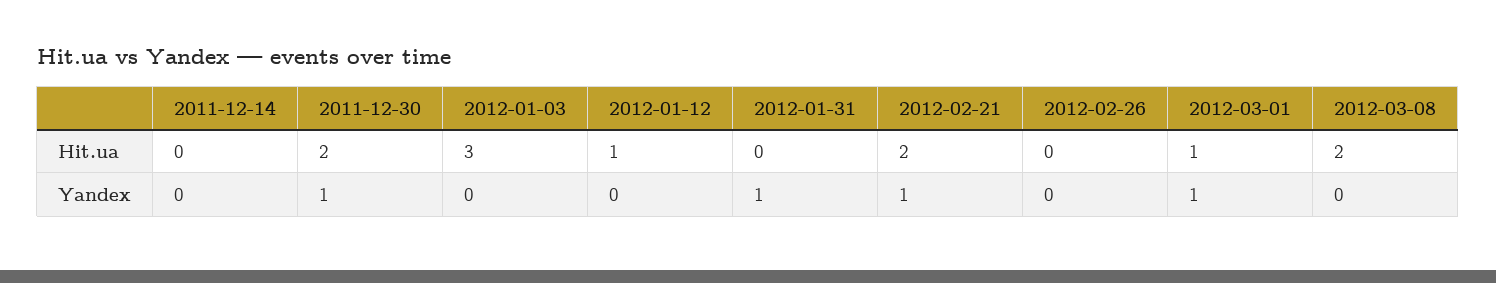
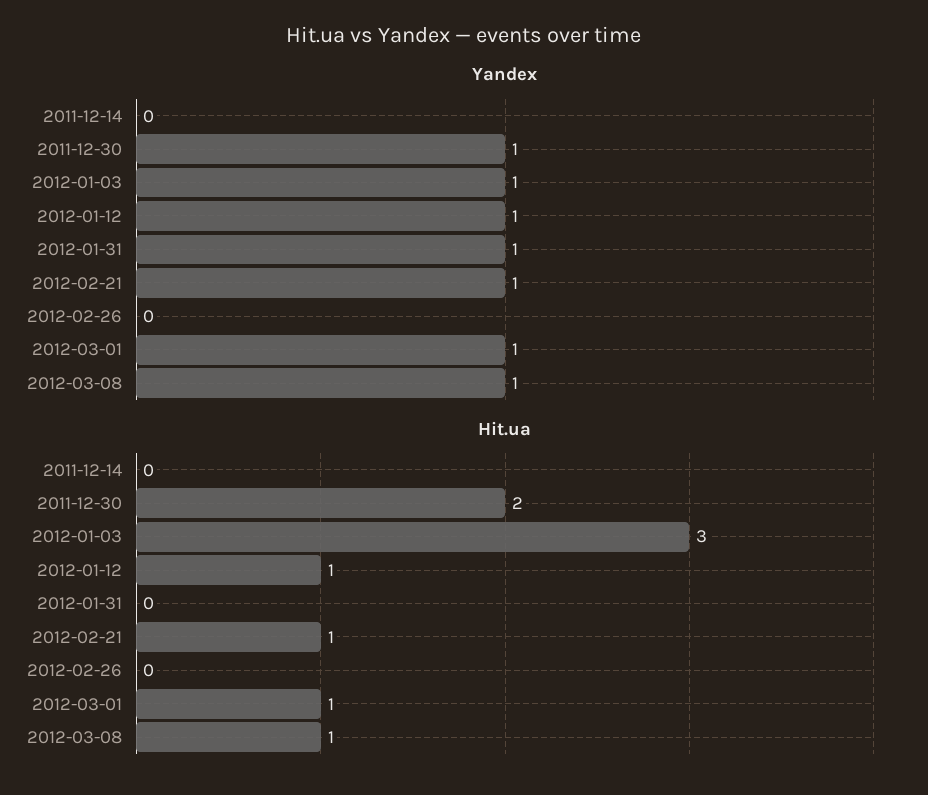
Hit.ua, 2012-02-21: 2 -> 1
Hit.ua, 2012-03-08: 2 -> 1
Yandex, 2012-01-03: 0 -> 1
Yandex, 2012-01-12: 0 -> 1
Yandex, 2012-03-08: 0 -> 1

